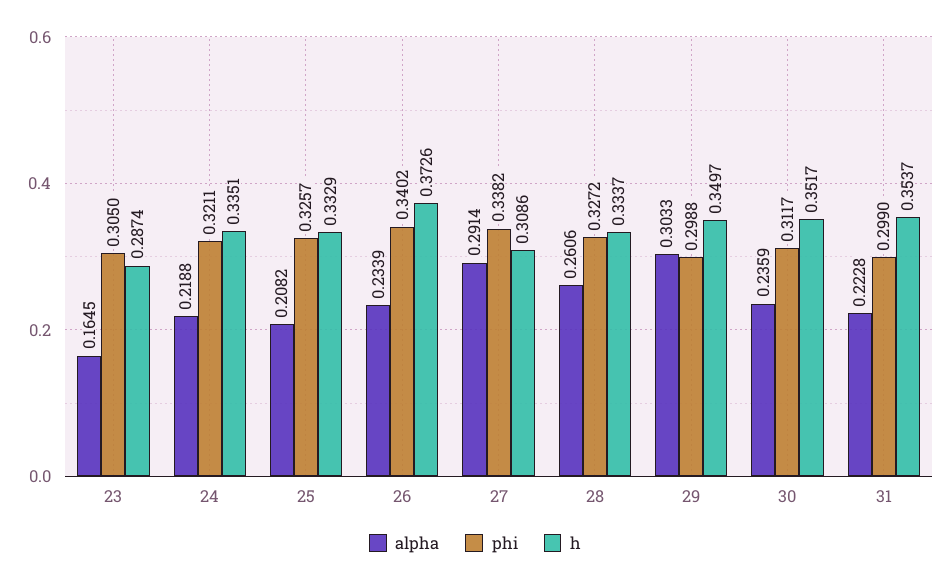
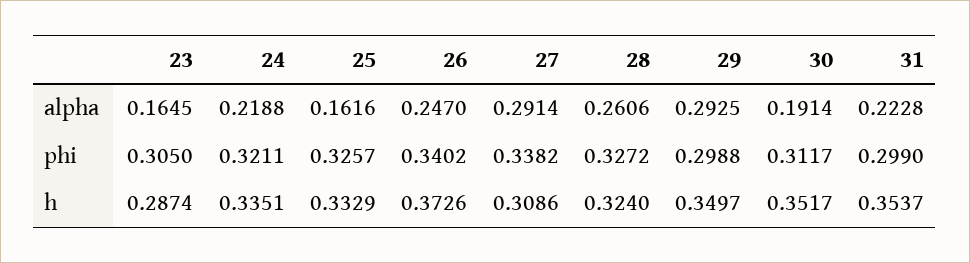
alpha, 25: 0.2082 -> 0.1616
alpha, 26: 0.2339 -> 0.247
h, 28: 0.3337 -> 0.324
alpha, 29: 0.3033 -> 0.2925
alpha, 30: 0.2359 -> 0.1914

